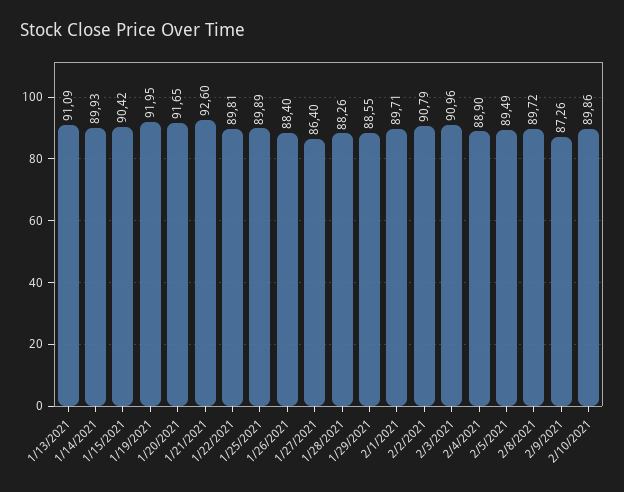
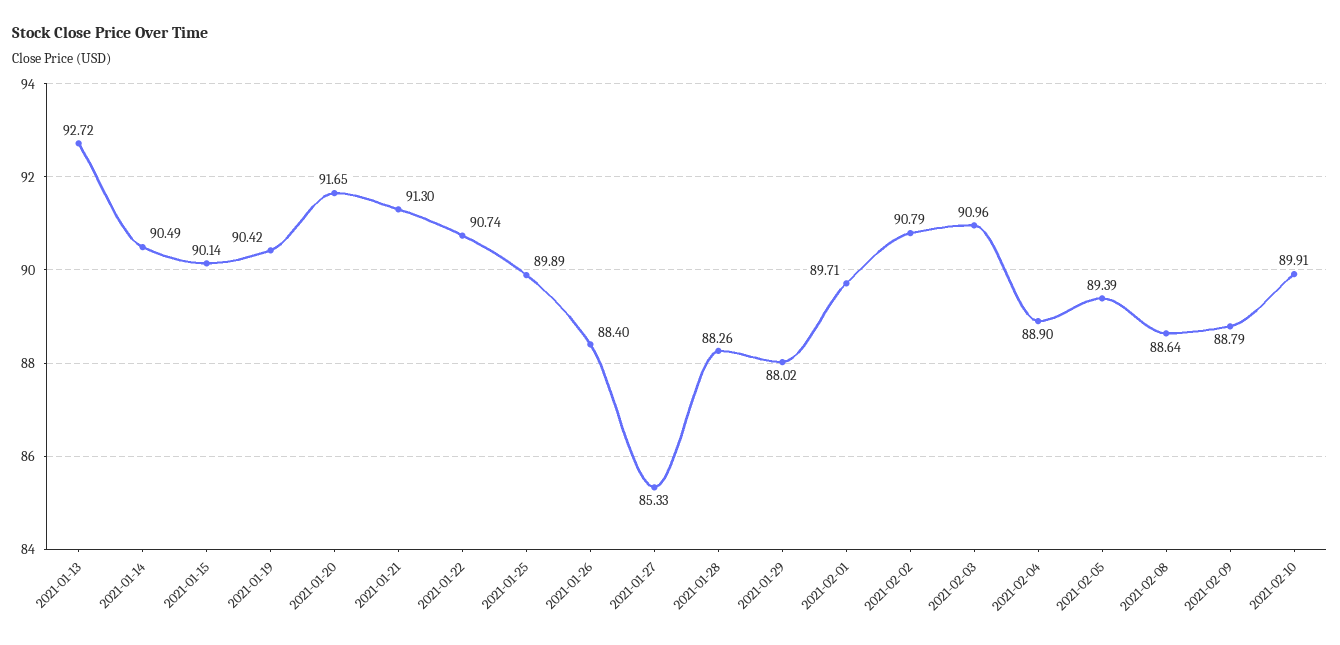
1/13/2021: 91.09 -> 92.72
1/14/2021: 89.93 -> 90.49
1/15/2021: 90.42 -> 90.14
1/19/2021: 91.95 -> 90.42
1/21/2021: 92.6 -> 91.3
1/22/2021: 89.81 -> 90.74
1/27/2021: 86.4 -> 85.33
1/29/2021: 88.55 -> 88.02
2/5/2021: 89.49 -> 89.39
2/8/2021: 89.72 -> 88.64
2/9/2021: 87.26 -> 88.79
2/10/2021: 89.86 -> 89.91

